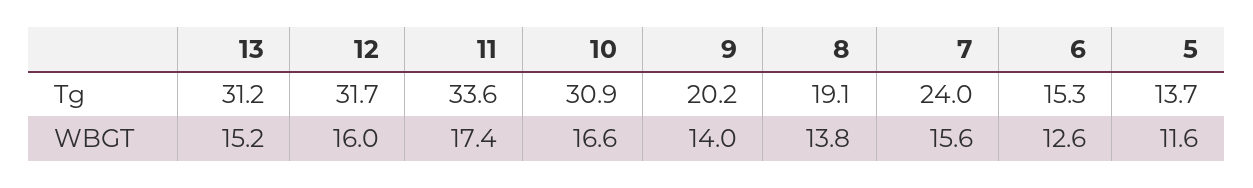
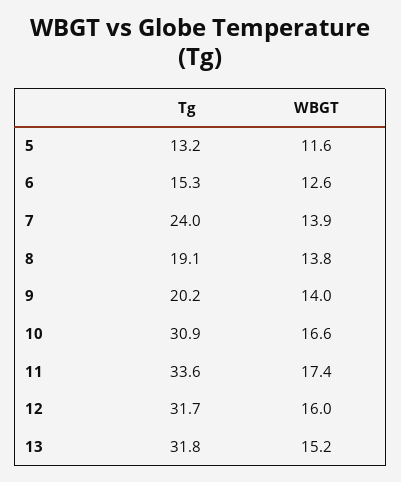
13, Tg: 31.2 -> 31.8
5, Tg: 13.7 -> 13.2
7, WBGT: 15.6 -> 13.9

